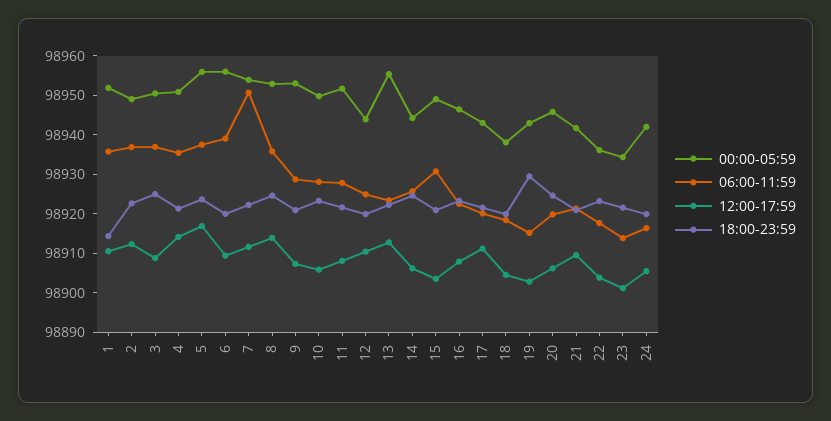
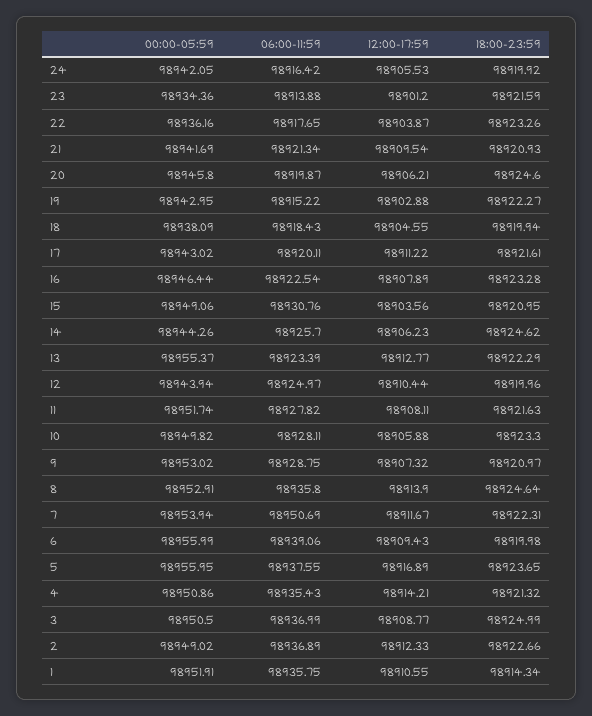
18:00-23:59, 19: 98930 -> 98922.27

